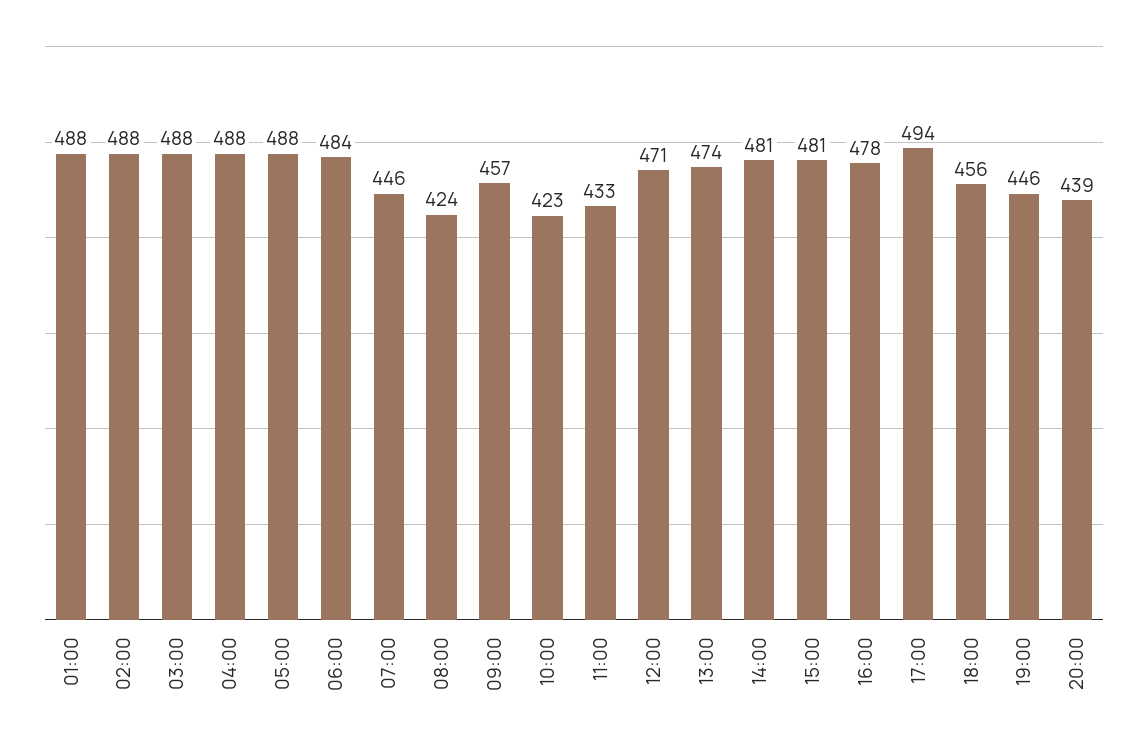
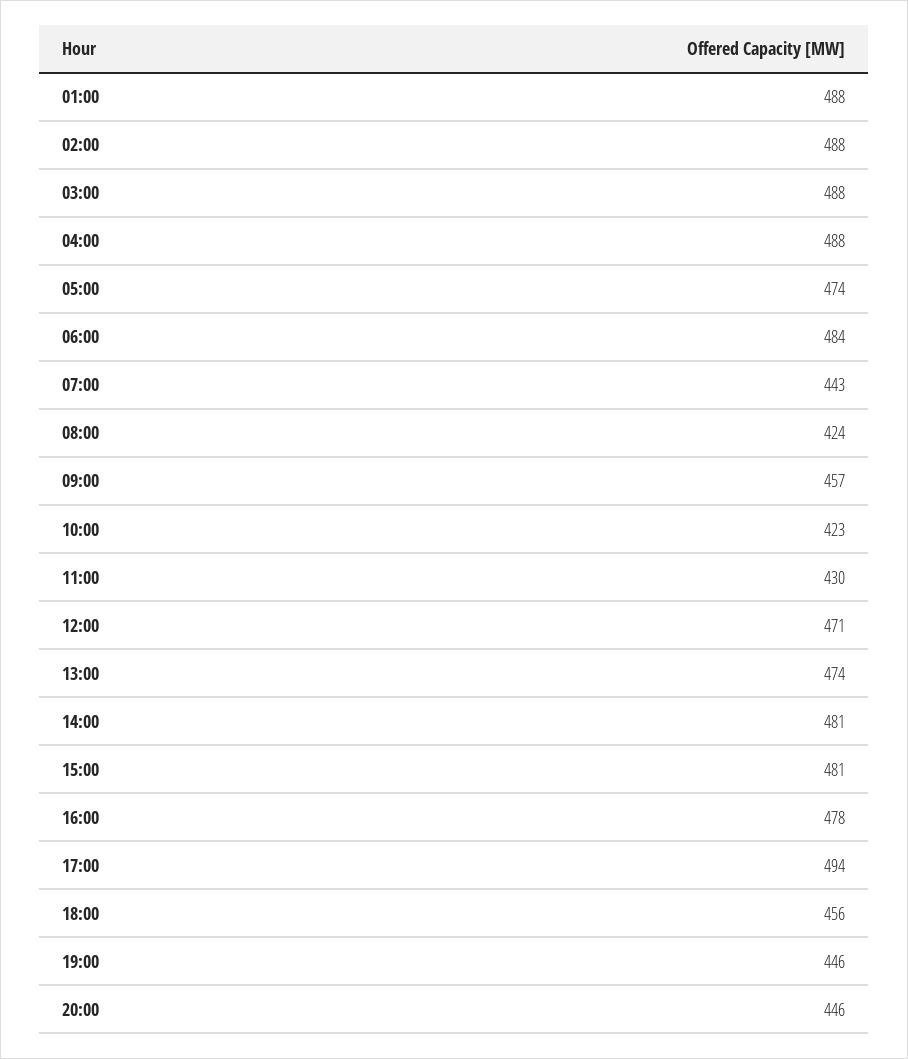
05:00: 488 -> 474
07:00: 446 -> 443
11:00: 433 -> 430
20:00: 439 -> 446

